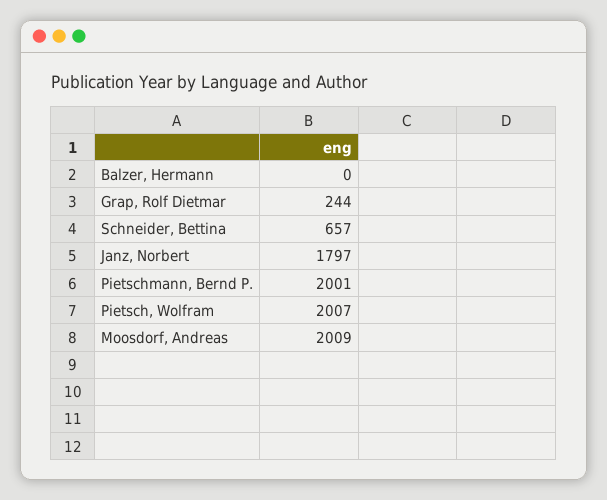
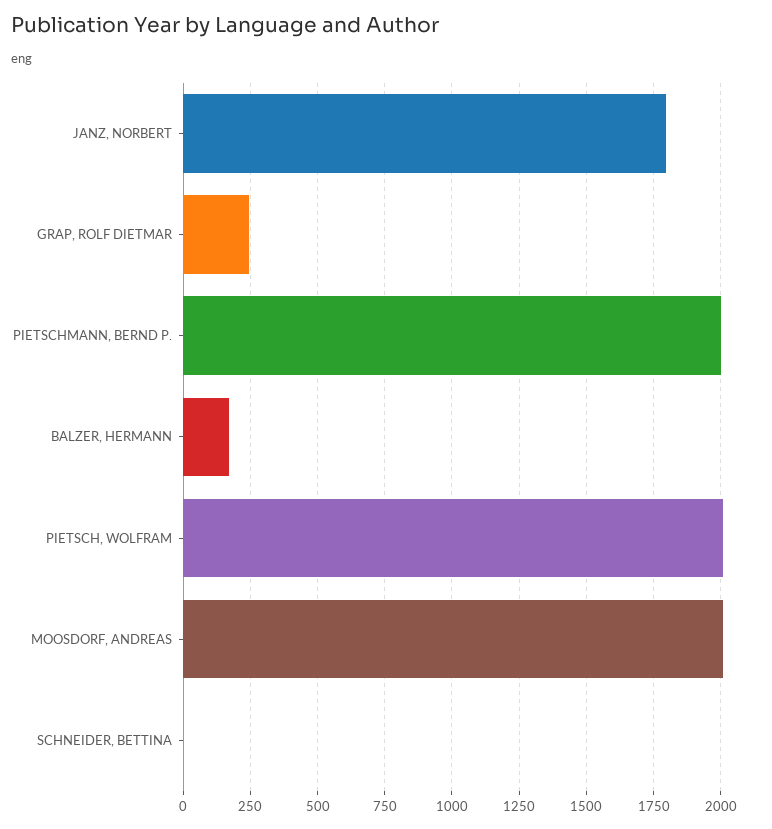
Balzer, Hermann: 0 -> 175
Schneider, Bettina: 657 -> 0

